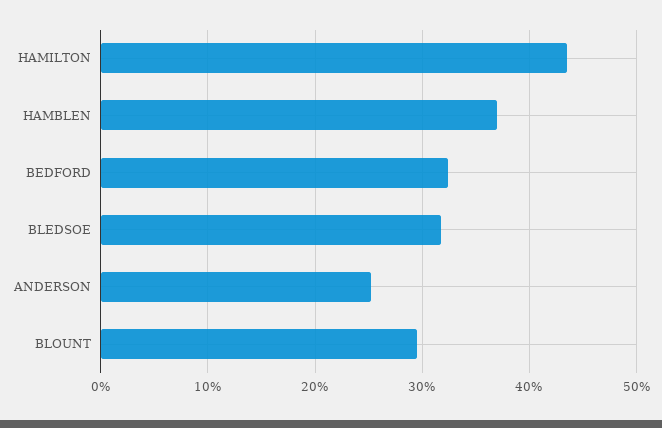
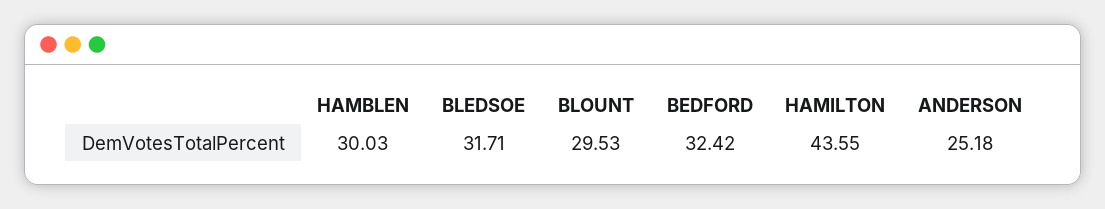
HAMBLEN: 37 -> 30.03

